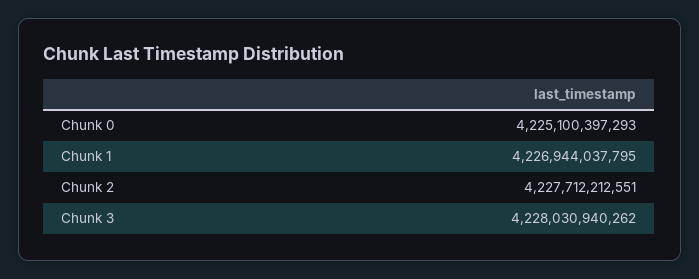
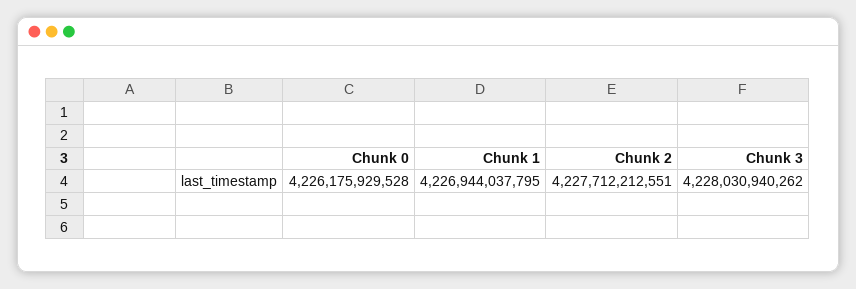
Chunk 0: 4225100397293 -> 4226175929528

